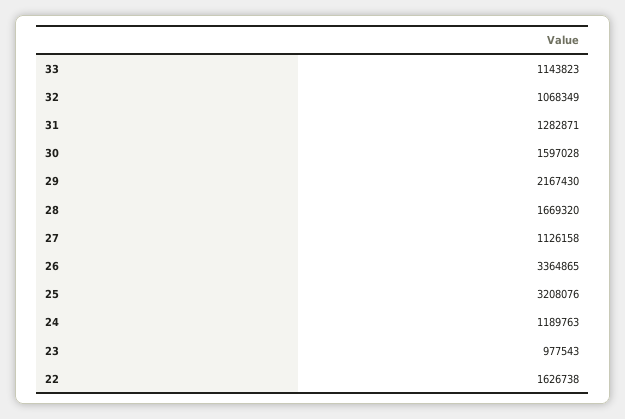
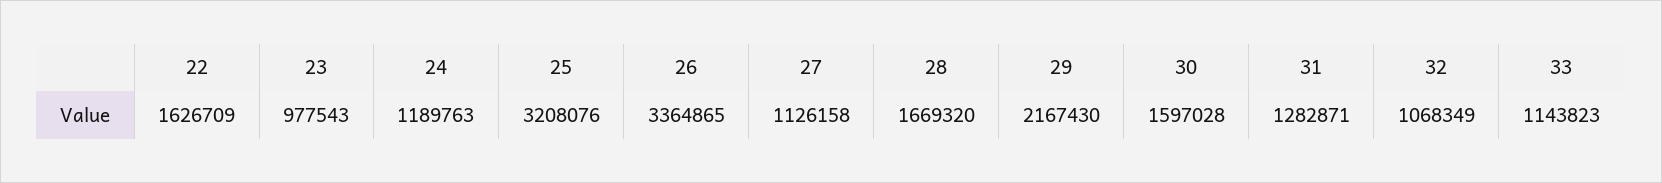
22: 1626738 -> 1626709

